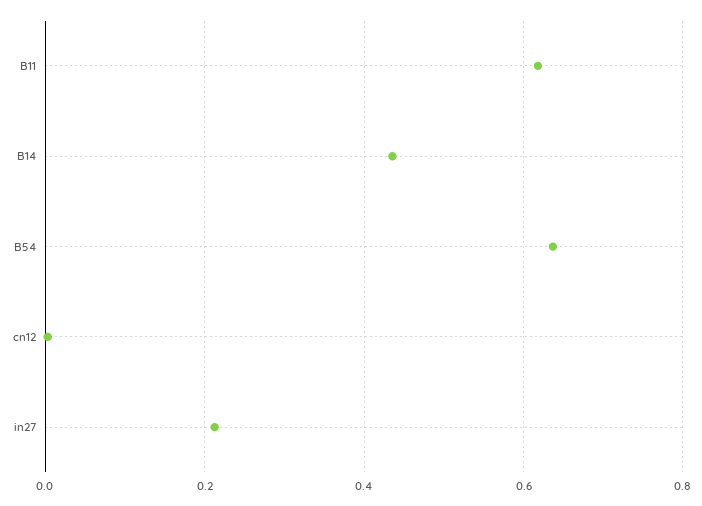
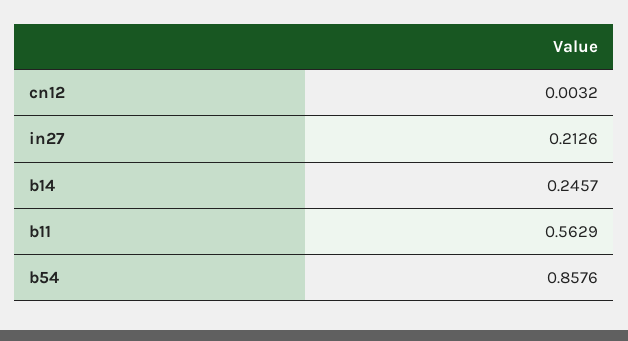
B11: 0.62 -> 0.5629
B14: 0.44 -> 0.2457
B54: 0.64 -> 0.8576

